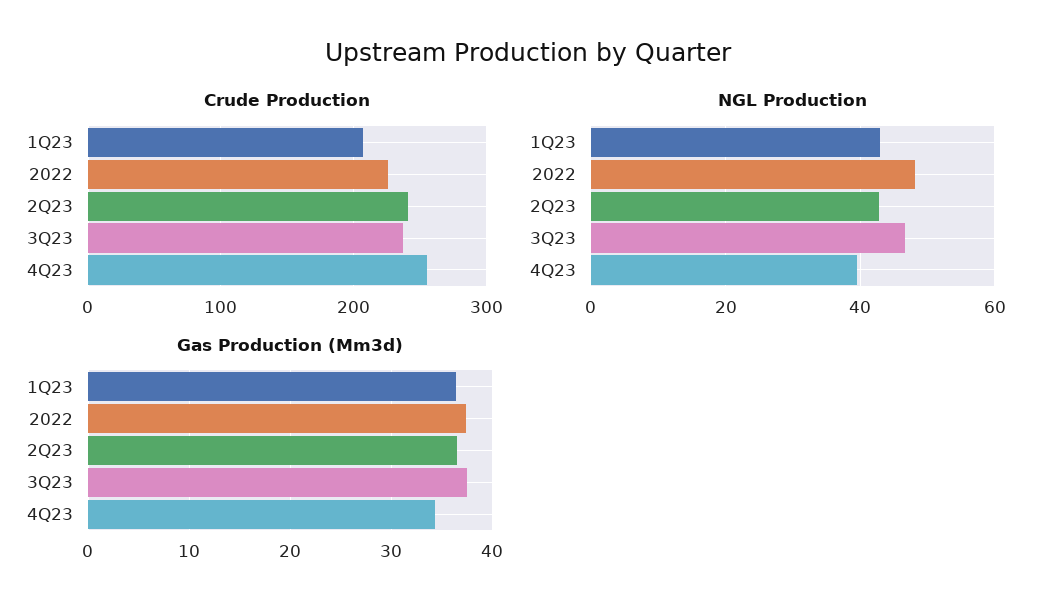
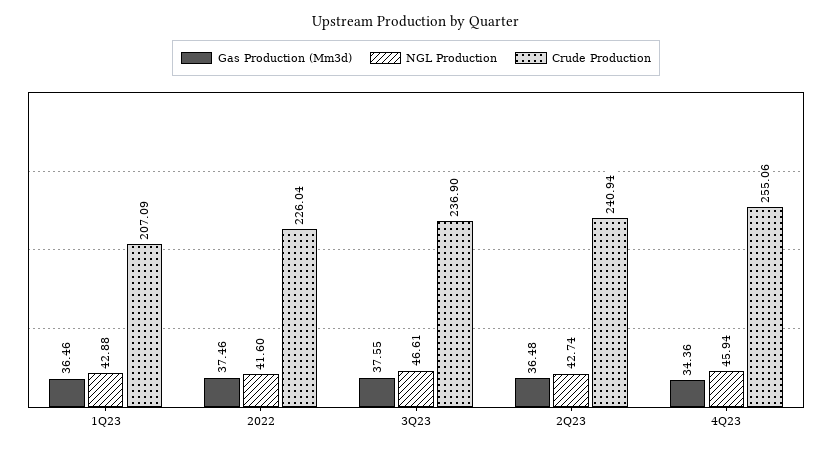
NGL Production, 2022: 48 -> 41.6
NGL Production, 4Q23: 40 -> 45.94

